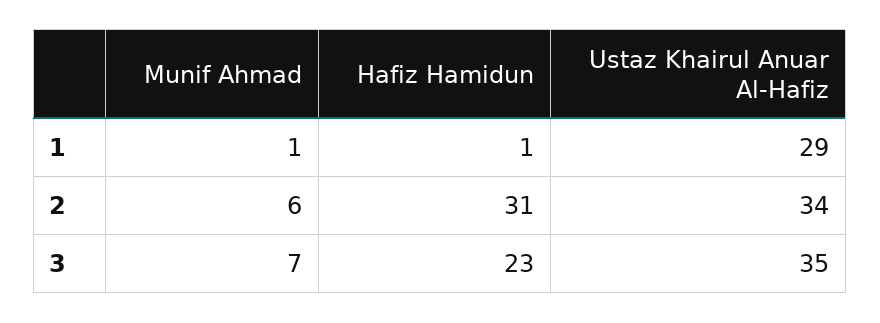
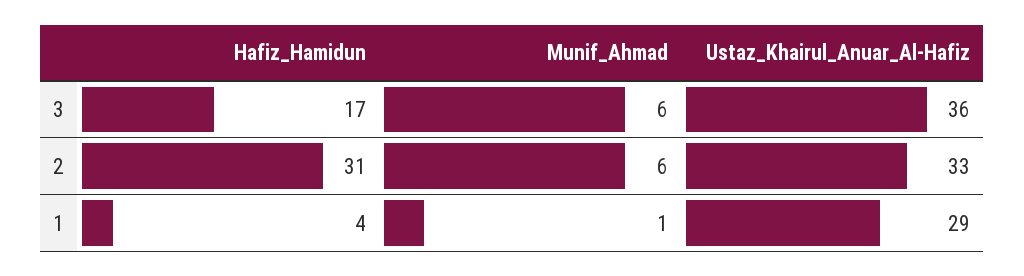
Hafiz Hamidun, 1: 1 -> 4
Ustaz Khairul Anuar Al-Hafiz, 2: 34 -> 33
Munif Ahmad, 3: 7 -> 6
Hafiz Hamidun, 3: 23 -> 17
Ustaz Khairul Anuar Al-Hafiz, 3: 35 -> 36

